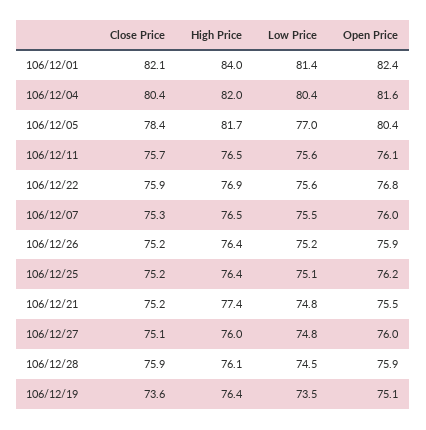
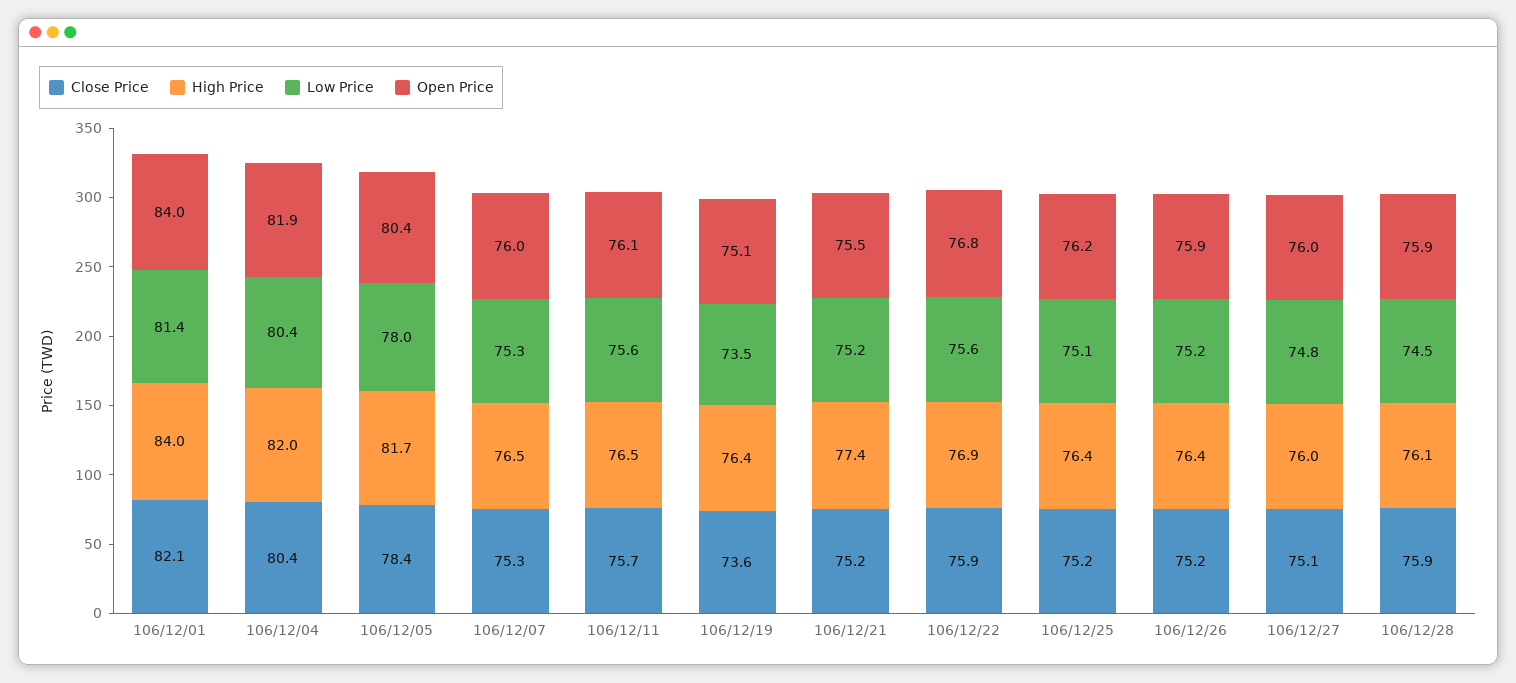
Open Price, 106/12/01: 82.4 -> 84
Open Price, 106/12/04: 81.6 -> 81.9
Low Price, 106/12/05: 77 -> 78
Low Price, 106/12/07: 75.5 -> 75.3
Low Price, 106/12/21: 74.8 -> 75.2

